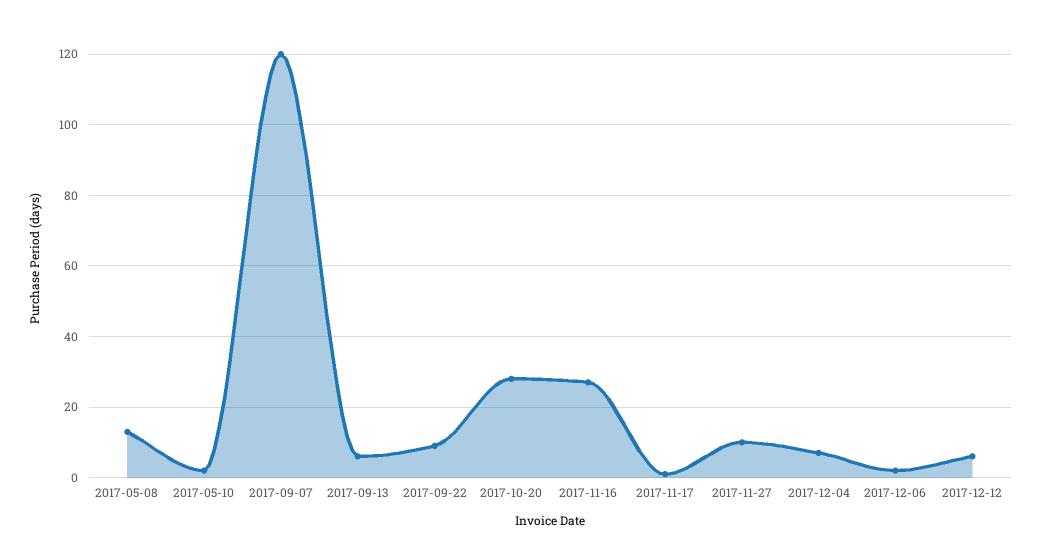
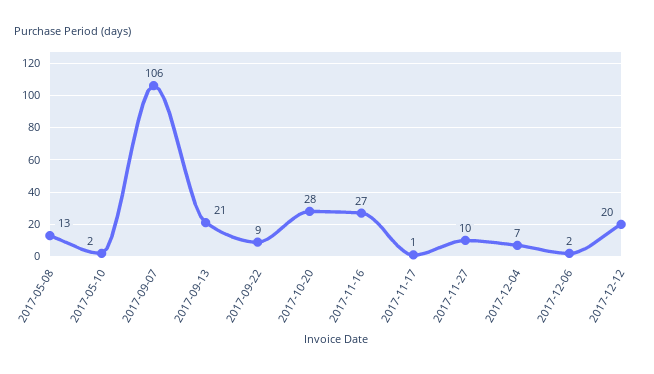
2017-09-07: 120 -> 106
2017-09-13: 5 -> 21
2017-12-12: 5 -> 20

